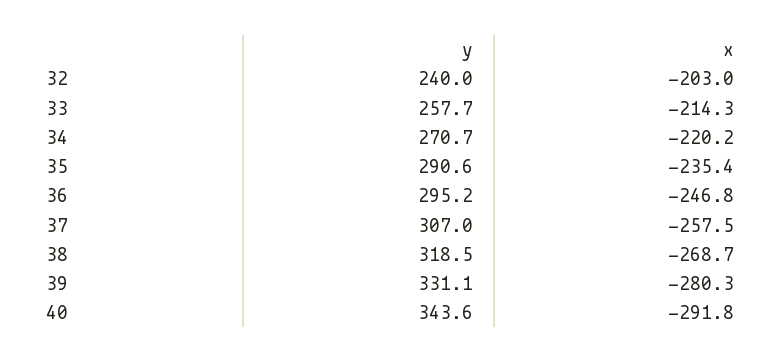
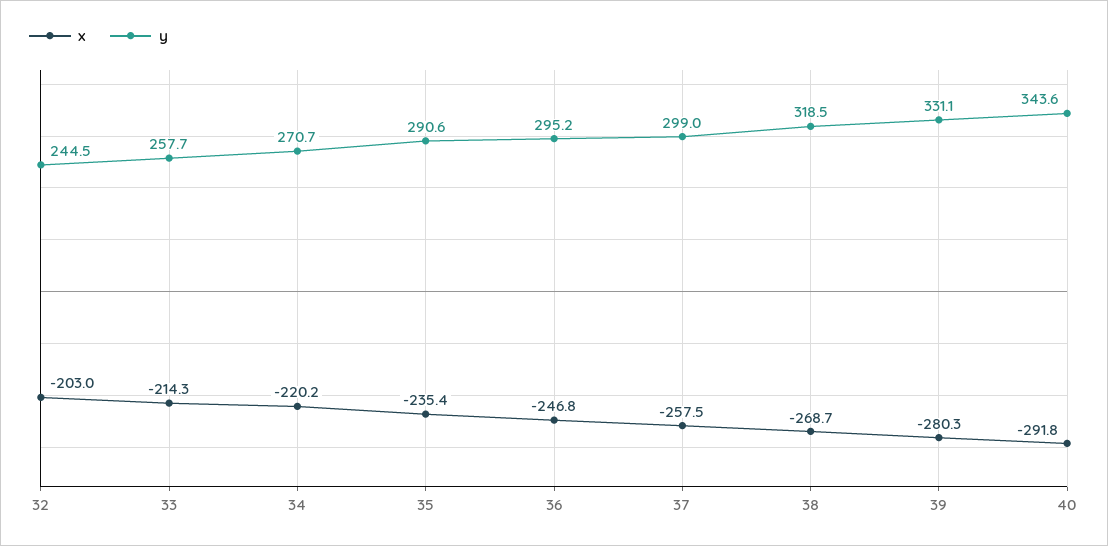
y, 32: 240 -> 244.5
y, 37: 307 -> 299

